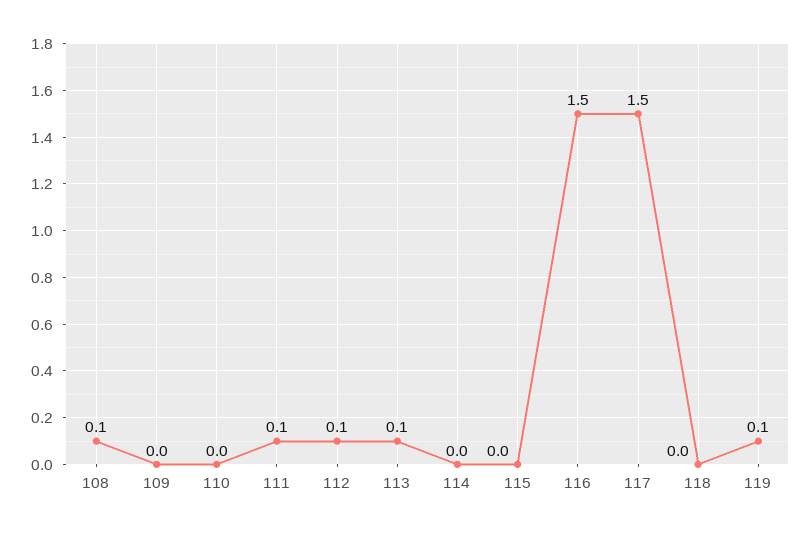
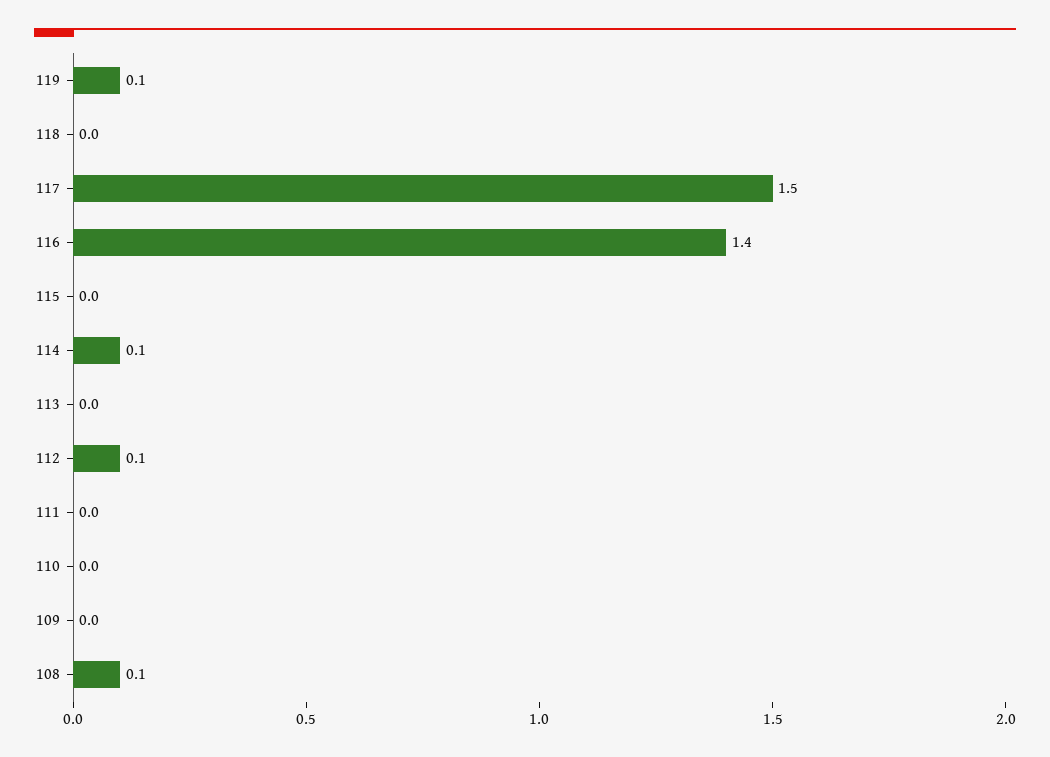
111: 0.1 -> 0
113: 0.1 -> 0
114: 0 -> 0.1
116: 1.5 -> 1.4

